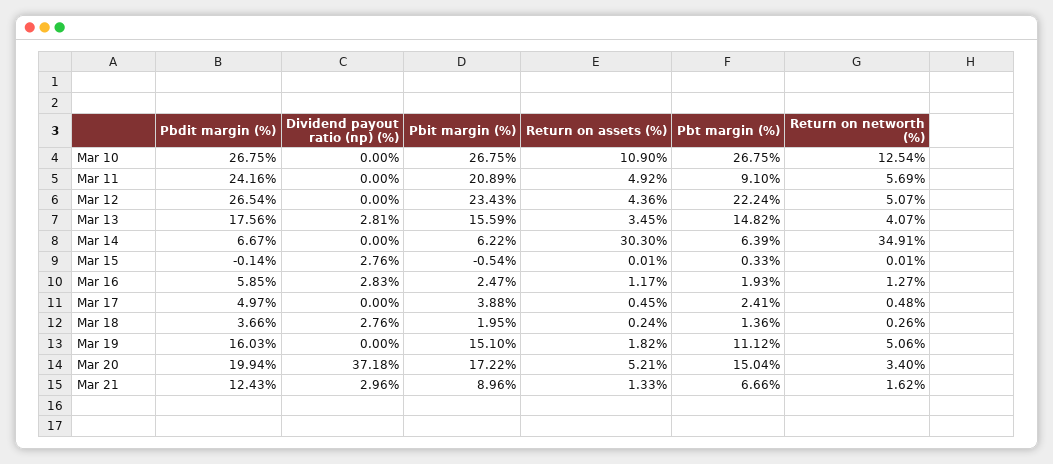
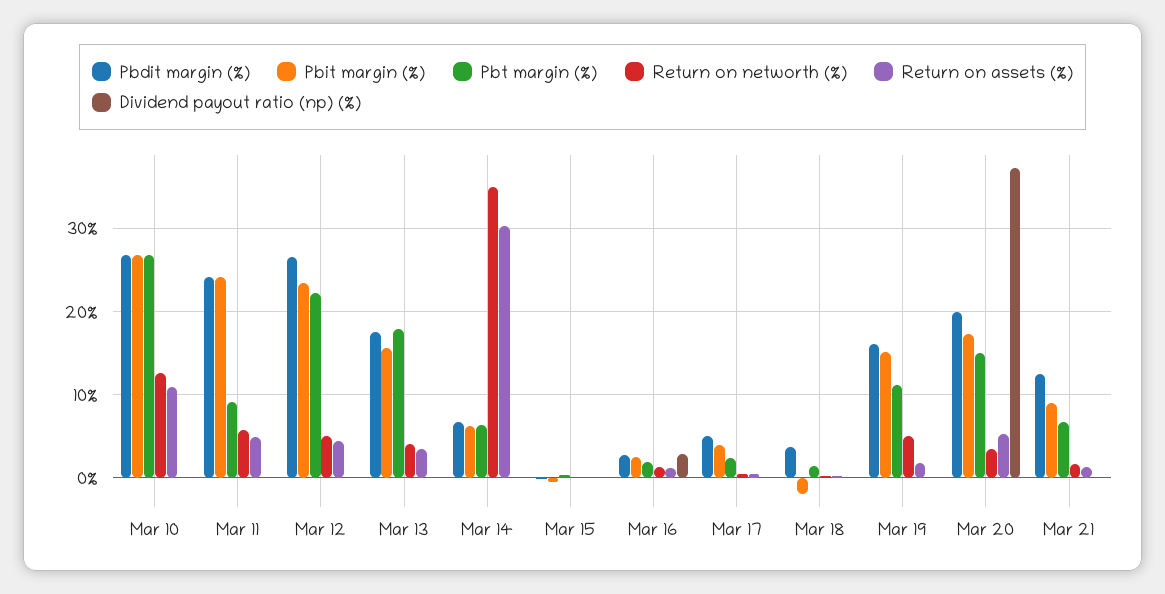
Pbit margin (%), Mar 11: 20.89 -> 24
Dividend payout ratio (np) (%), Mar 13: 2.81 -> 0
Pbt margin (%), Mar 13: 14.82 -> 18
Dividend payout ratio (np) (%), Mar 15: 2.76 -> 0
Pbdit margin (%), Mar 16: 5.85 -> 3
Dividend payout ratio (np) (%), Mar 18: 2.76 -> 0
Pbit margin (%), Mar 18: 1.95 -> -2
Dividend payout ratio (np) (%), Mar 21: 2.96 -> 0

